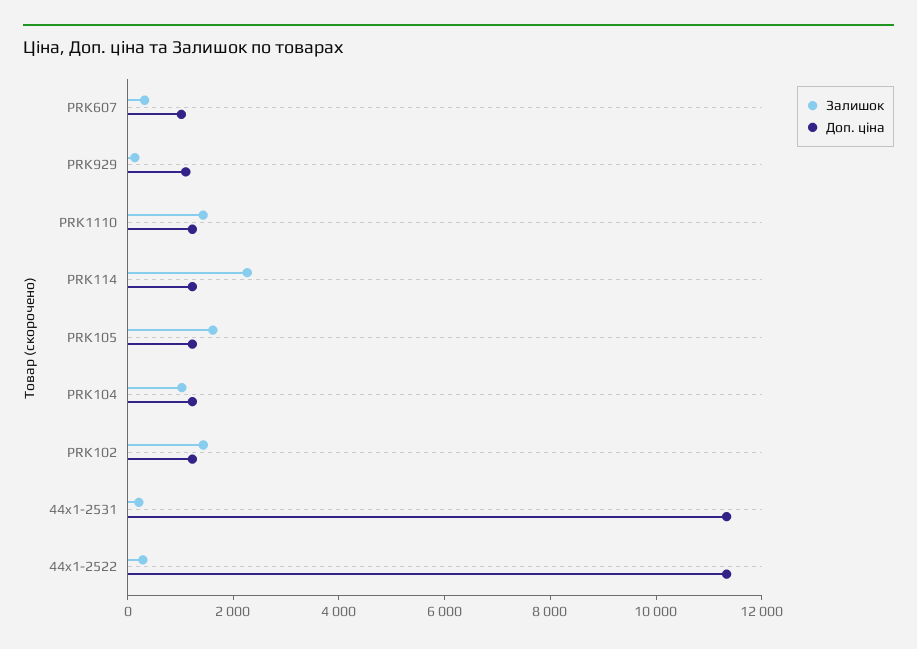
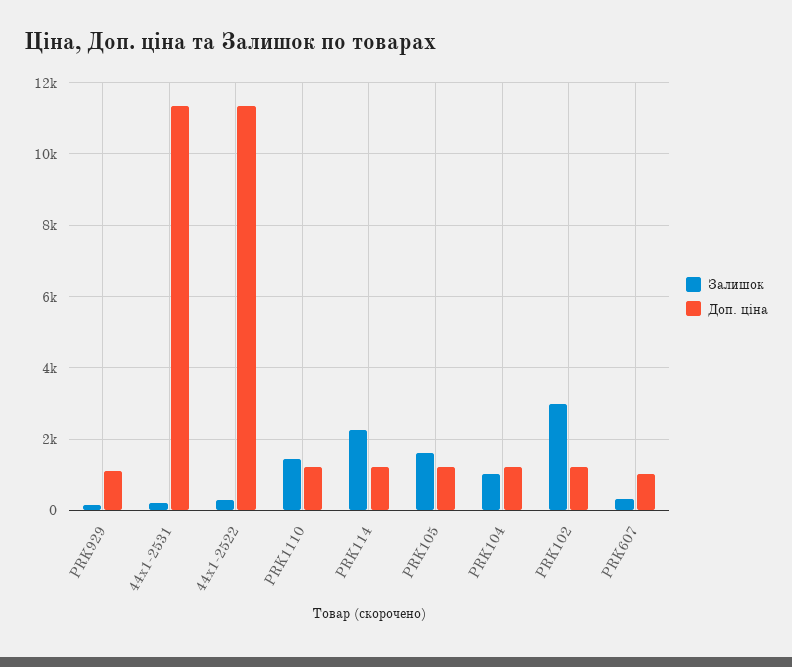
Залишок, PRK102: 1500 -> 3000

